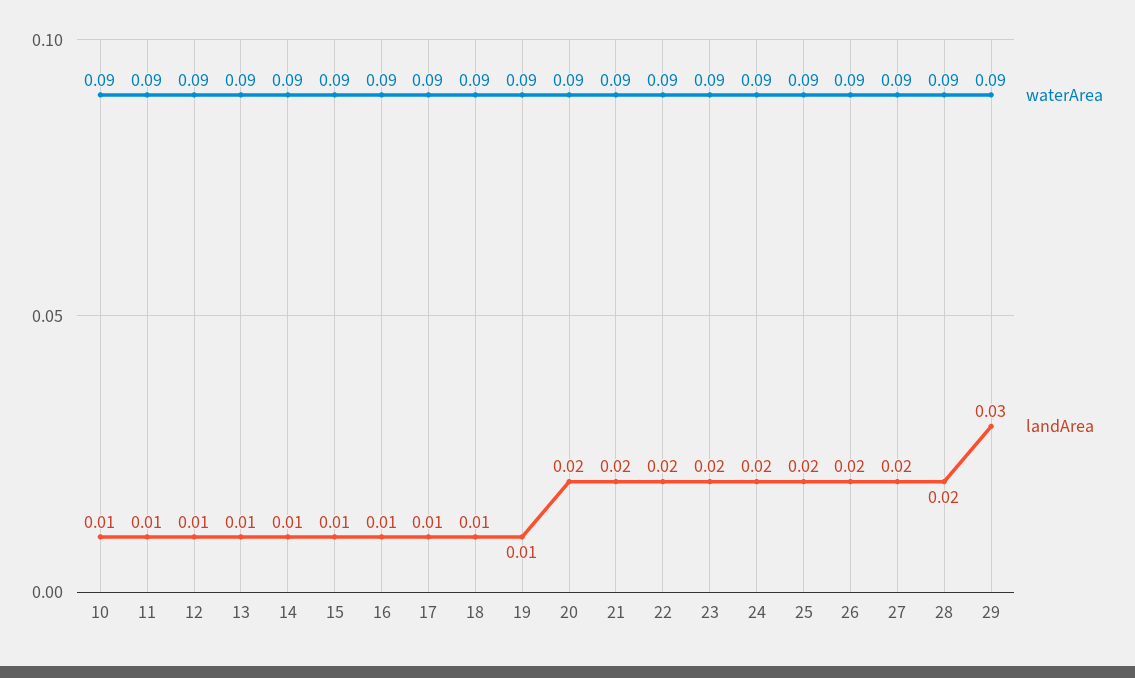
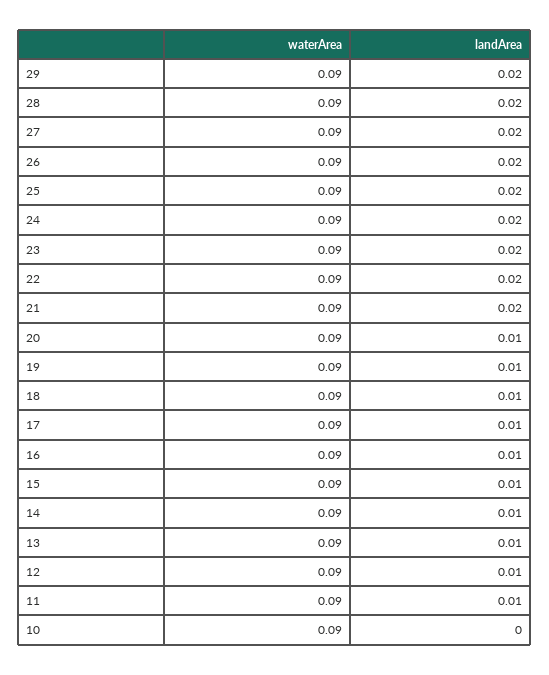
landArea, 10: 0.01 -> 0
landArea, 20: 0.02 -> 0.01
landArea, 29: 0.03 -> 0.02

